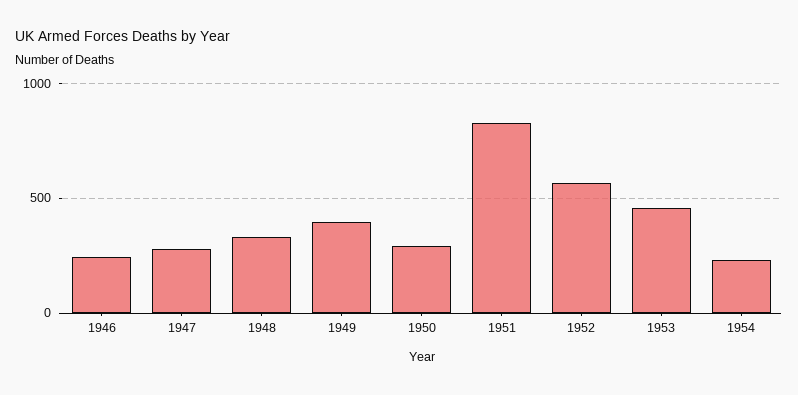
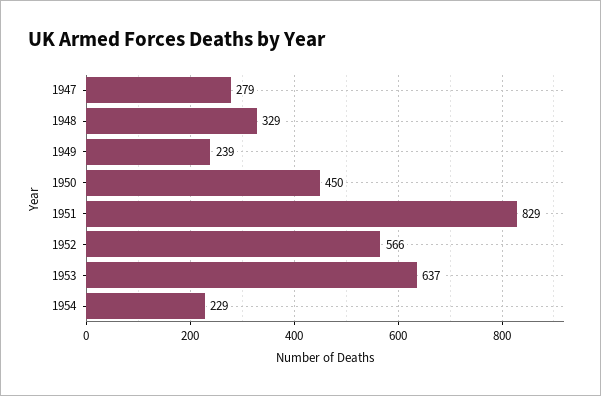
1946: 250 -> none
1949: 400 -> 239
1950: 300 -> 450
1953: 450 -> 637

